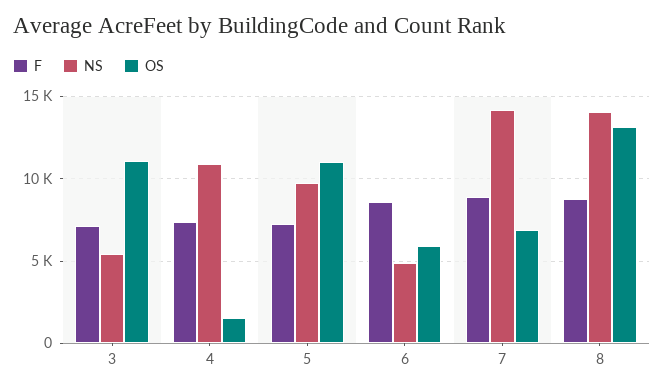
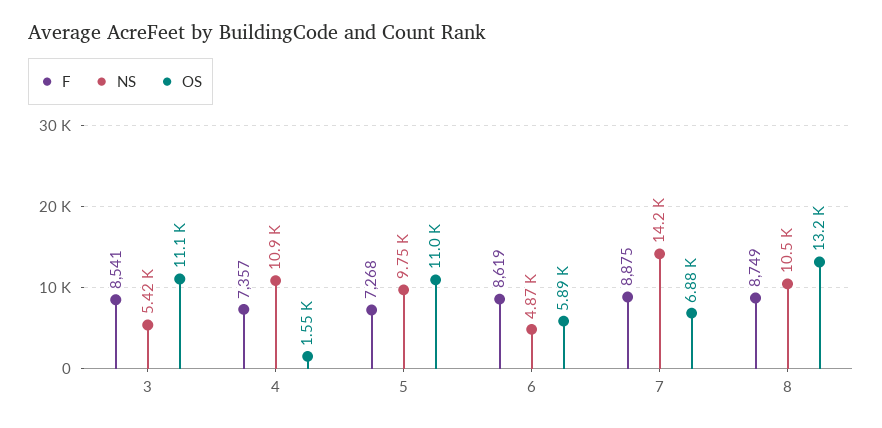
F, 3: 7000 -> 8541
NS, 8: 14000 -> 10500

